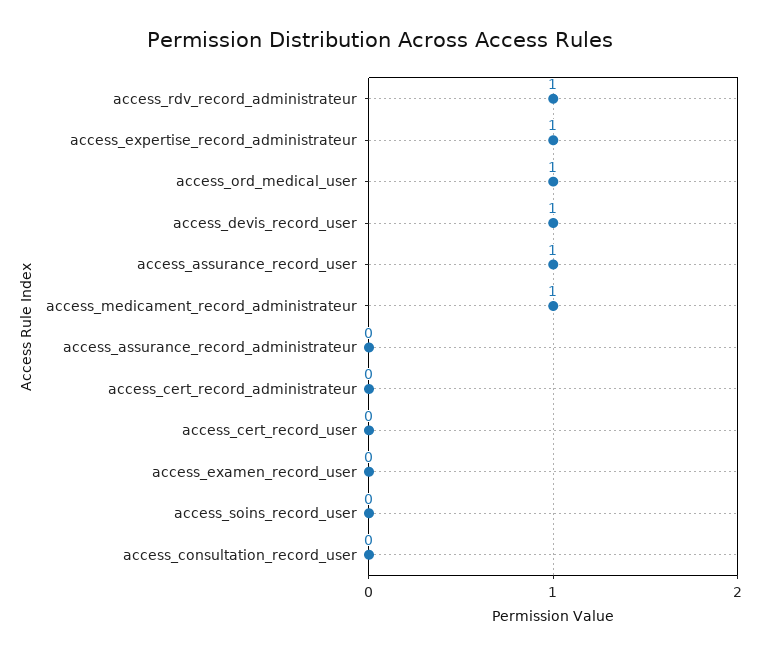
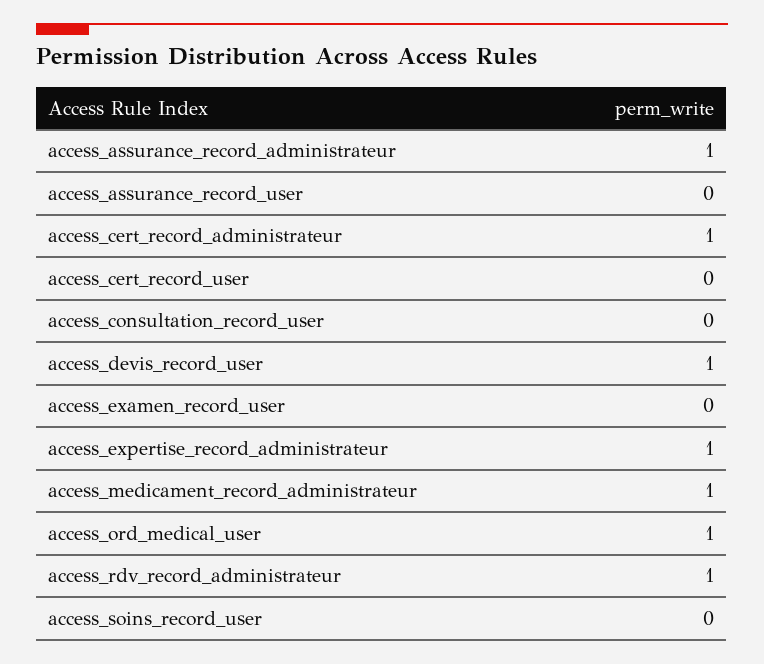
access_assurance_record_user: 1 -> 0
access_assurance_record_administrateur: 0 -> 1
access_cert_record_administrateur: 0 -> 1

